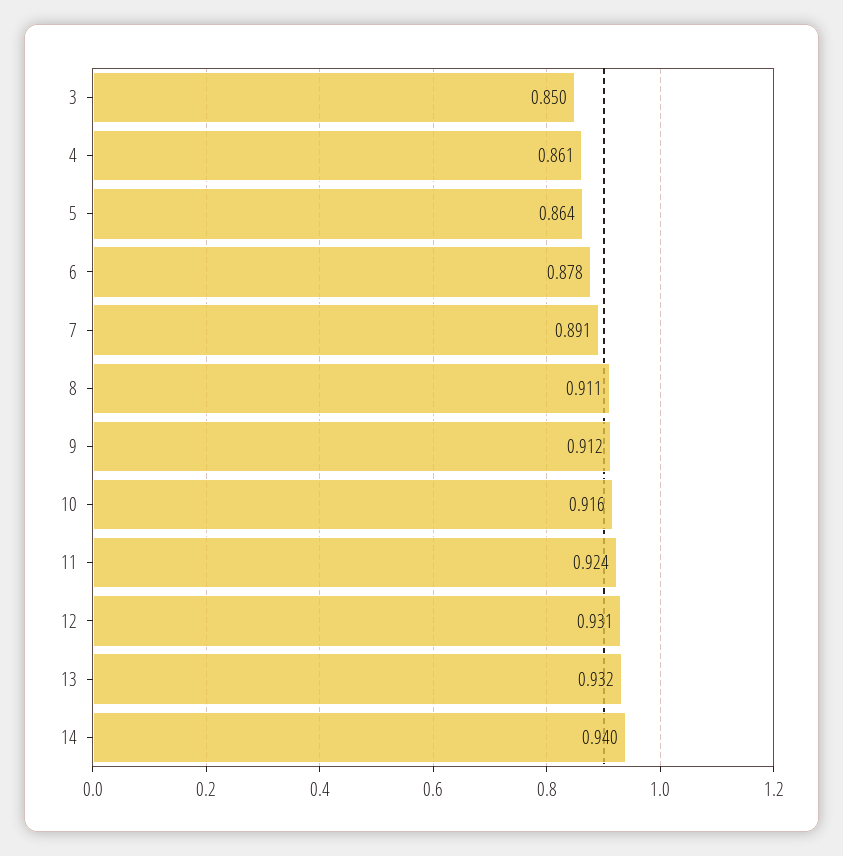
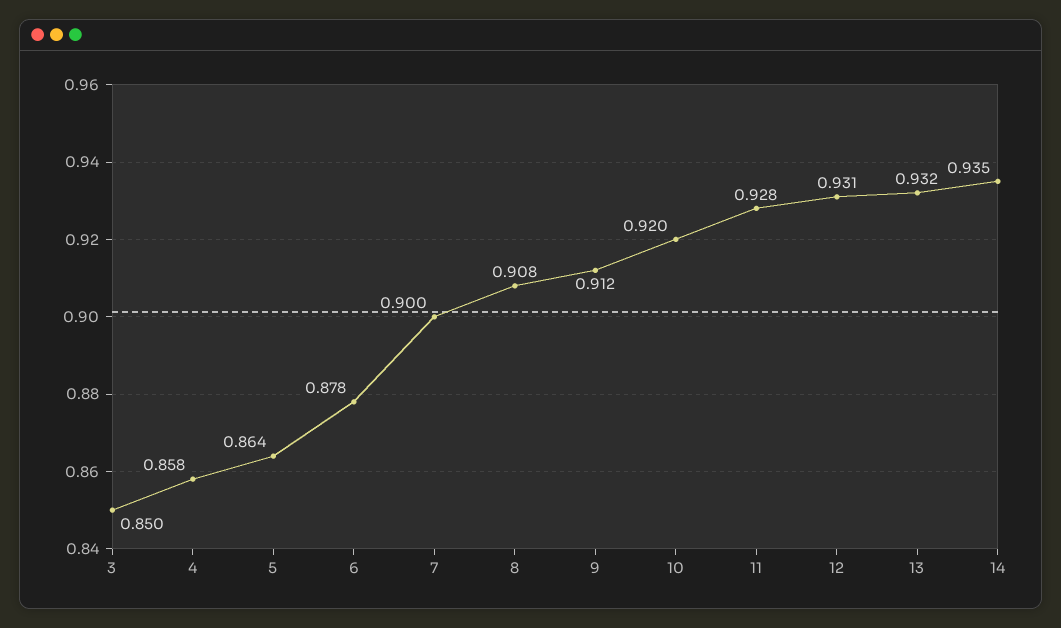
4: 0.861 -> 0.858
7: 0.891 -> 0.9
8: 0.911 -> 0.908
10: 0.916 -> 0.92
11: 0.924 -> 0.928
14: 0.94 -> 0.935

